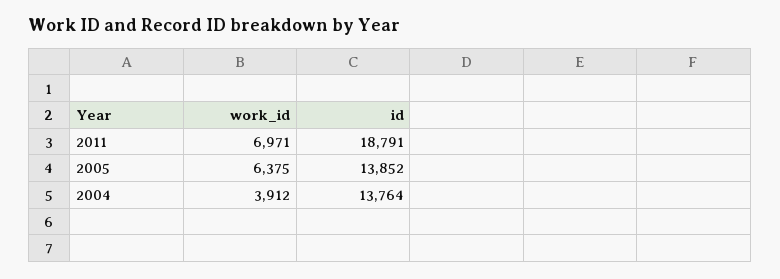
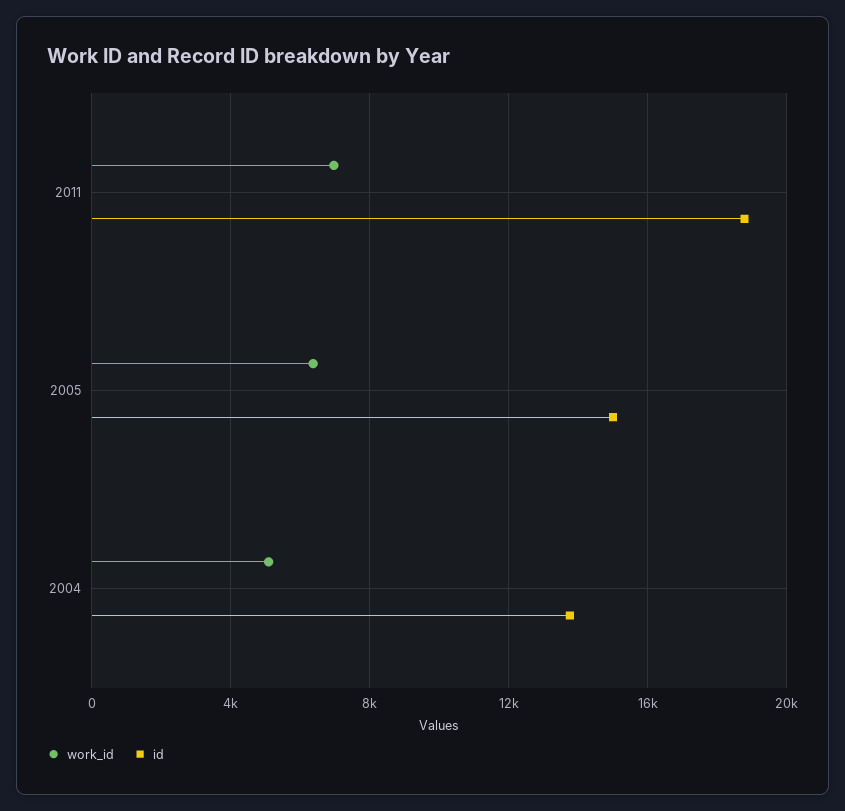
id, 2005: 13852 -> 15000
work_id, 2004: 3912 -> 5000

